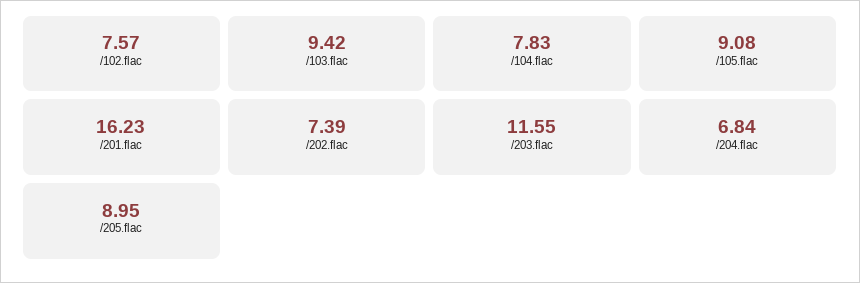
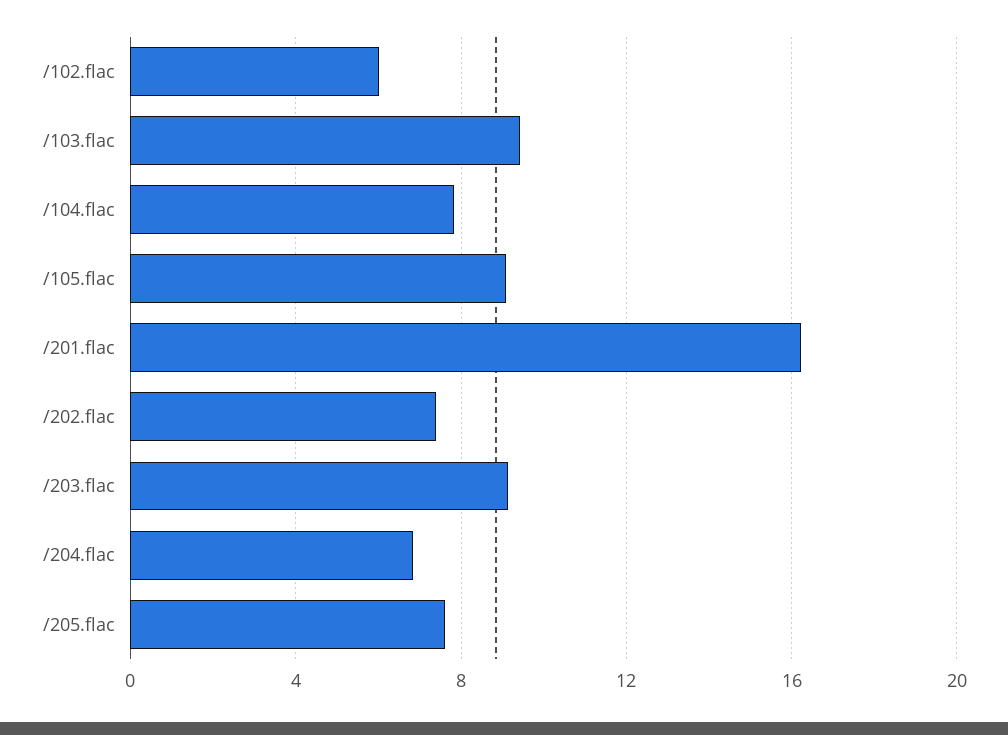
/102.flac: 7.57 -> 6
/203.flac: 11.55 -> 9
/205.flac: 8.95 -> 7.5

